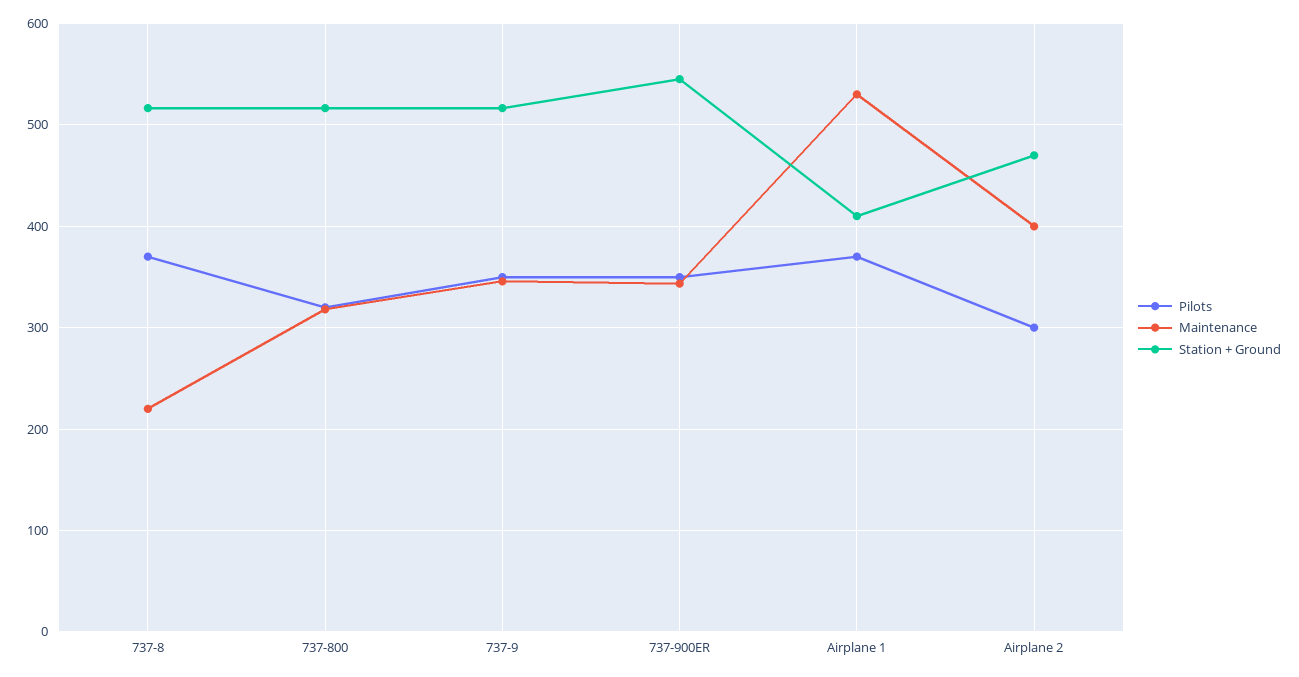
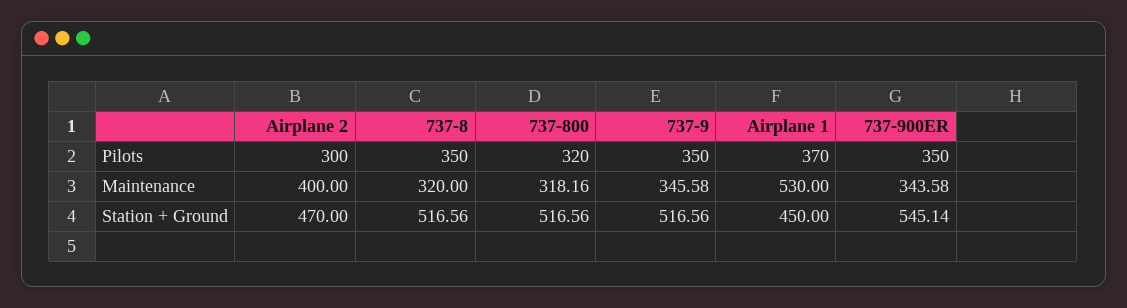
Pilots, 737-8: 370 -> 350
Maintenance, 737-8: 220 -> 320
Station + Ground, Airplane 1: 410 -> 450

